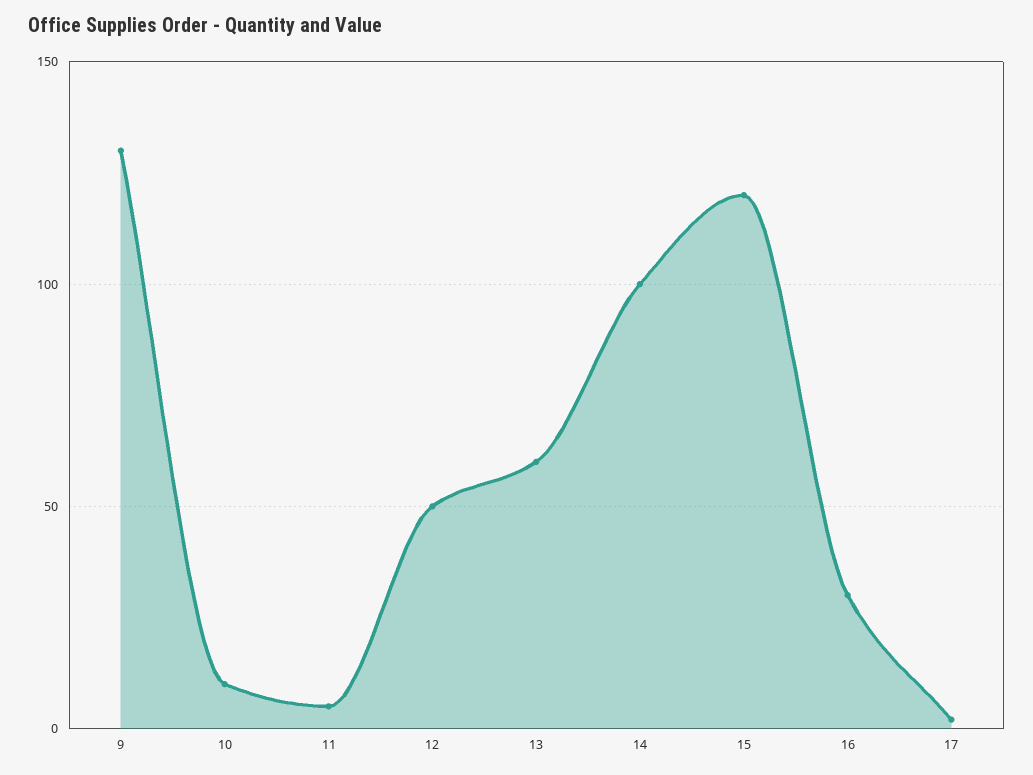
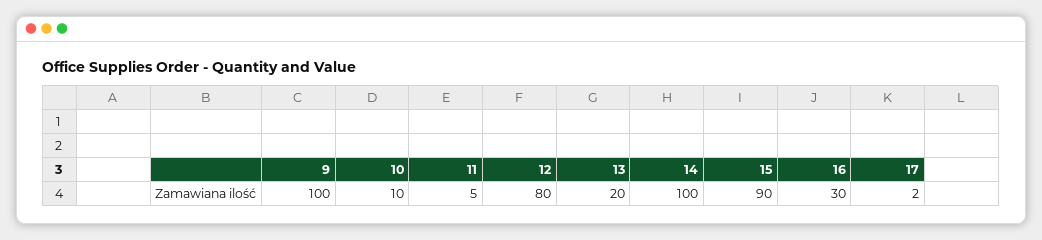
9: 130 -> 100
12: 50 -> 80
13: 60 -> 20
15: 120 -> 90

